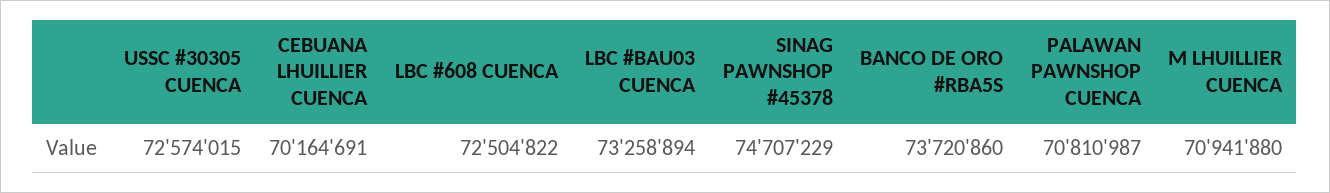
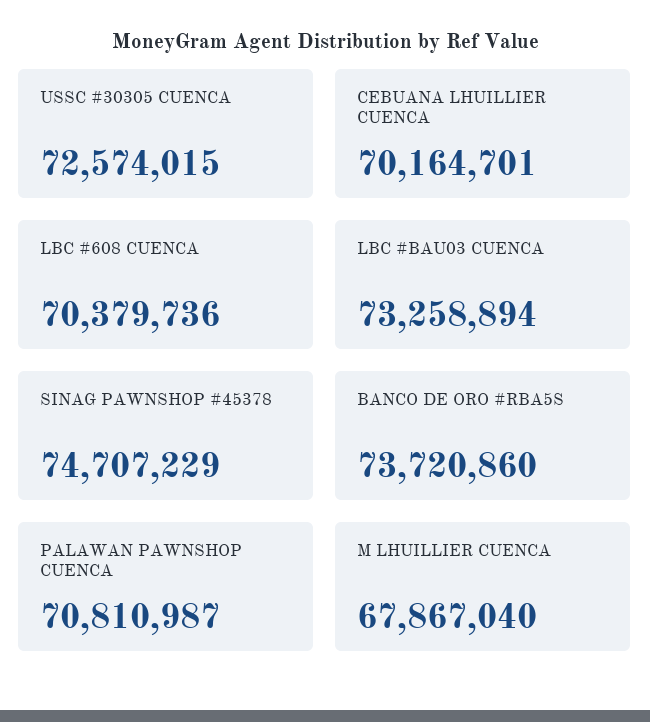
CEBUANA LHUILLIER CUENCA: 70164691 -> 70164701
LBC #608 CUENCA: 72504822 -> 70379736
M LHUILLIER CUENCA: 70941880 -> 67867040

